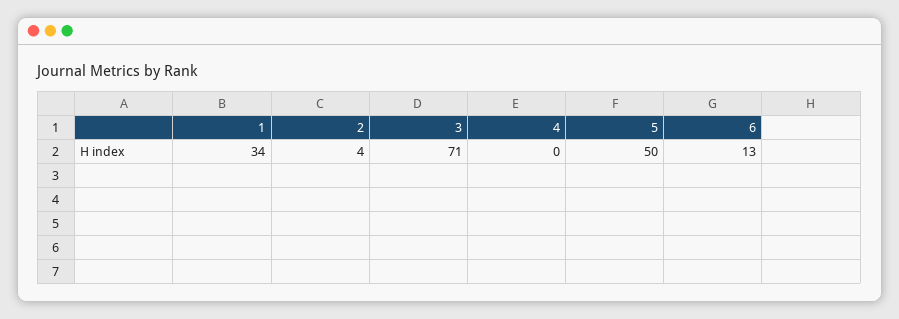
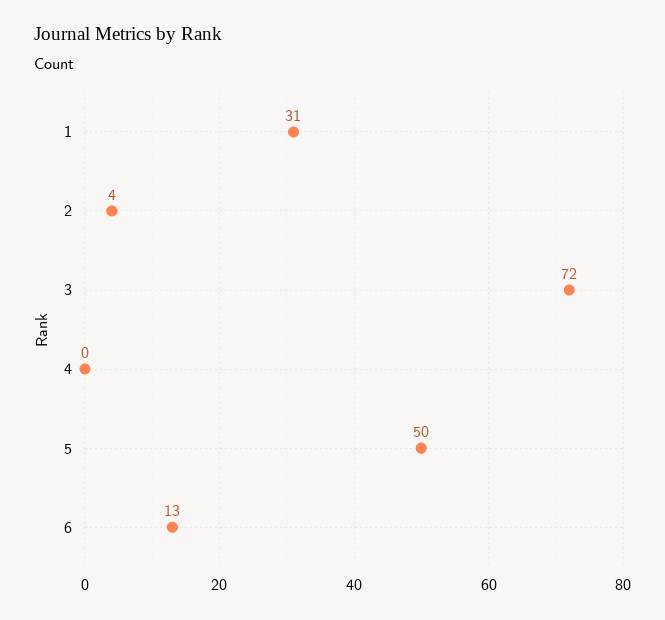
1: 34 -> 31
3: 71 -> 72

